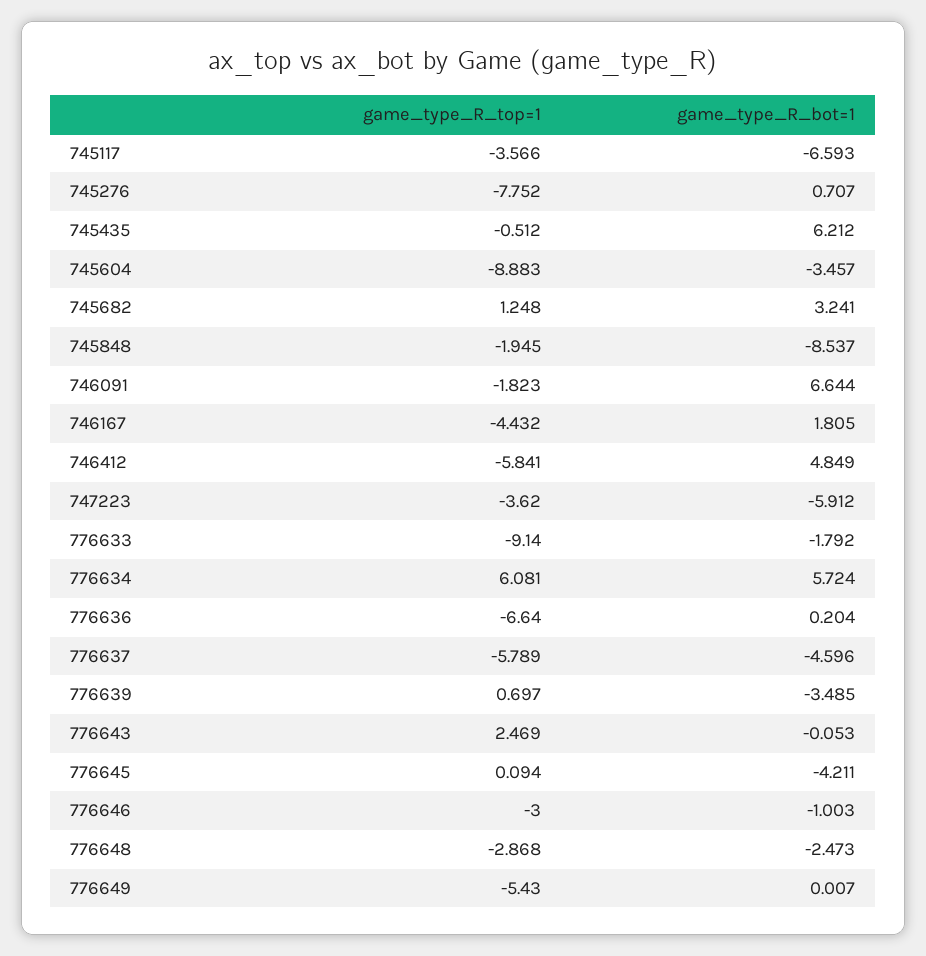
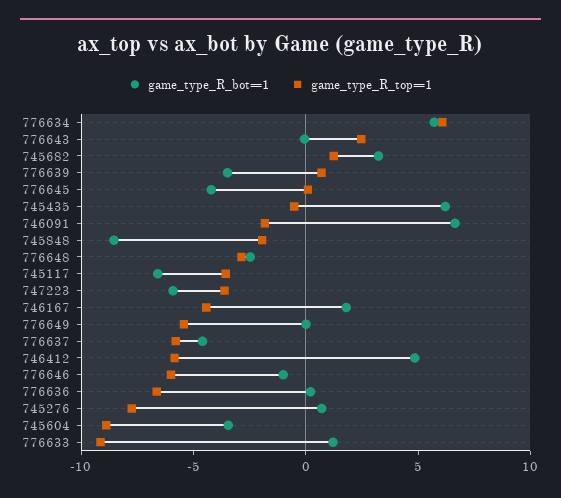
game_type_R_bot=1, 776633: -1.792 -> 1
game_type_R_top=1, 776646: -3 -> -6

